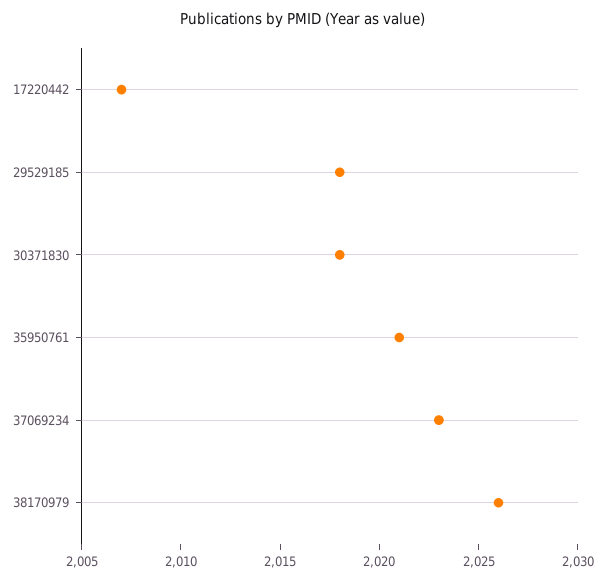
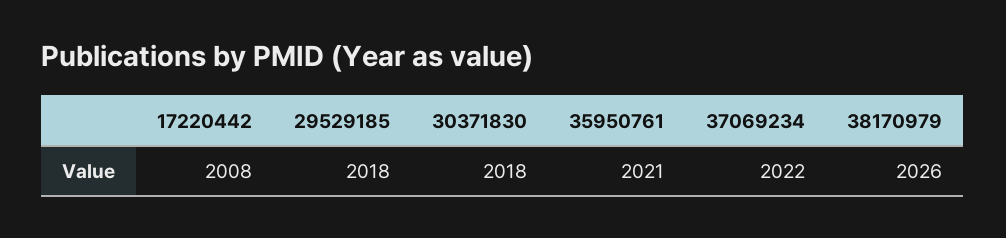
17220442: 2007 -> 2008
37069234: 2023 -> 2022

